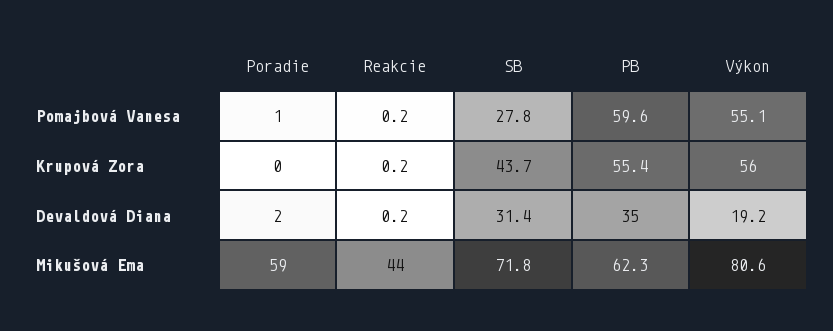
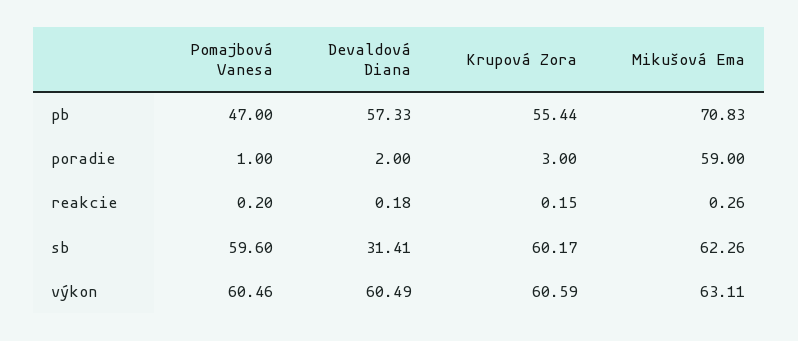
SB, Pomajbová Vanesa: 27.8 -> 59.6
PB, Pomajbová Vanesa: 59.6 -> 47
Výkon, Pomajbová Vanesa: 55.1 -> 60.46
Poradie, Krupová Zora: 0 -> 3
SB, Krupová Zora: 43.7 -> 60.17
Výkon, Krupová Zora: 56 -> 60.59
PB, Devaldová Diana: 35 -> 57.33
Výkon, Devaldová Diana: 19.2 -> 60.49
Reakcie, Mikušová Ema: 44 -> 0.26
SB, Mikušová Ema: 71.8 -> 62.26
PB, Mikušová Ema: 62.3 -> 70.83
Výkon, Mikušová Ema: 80.6 -> 63.11

